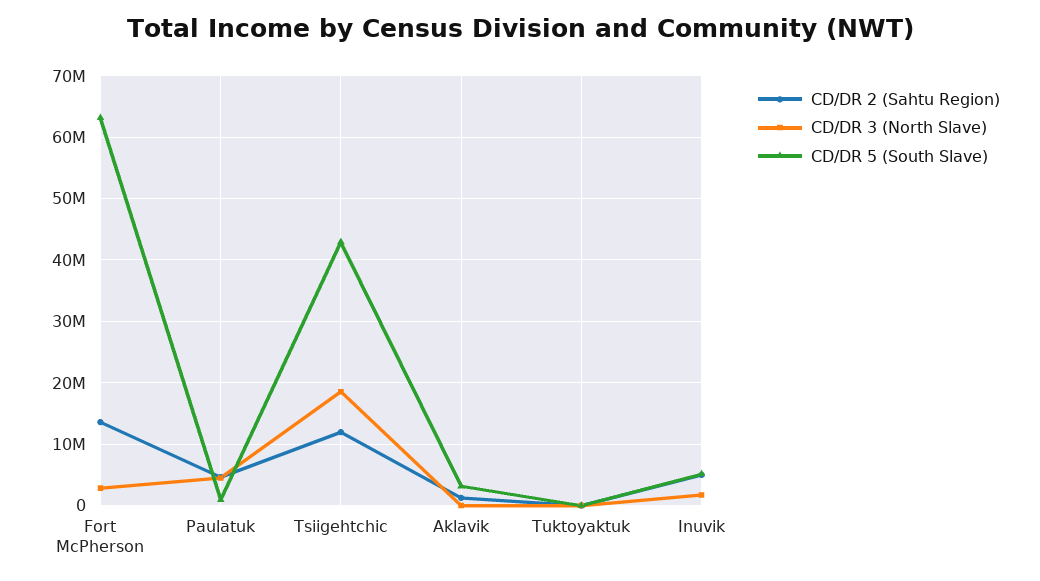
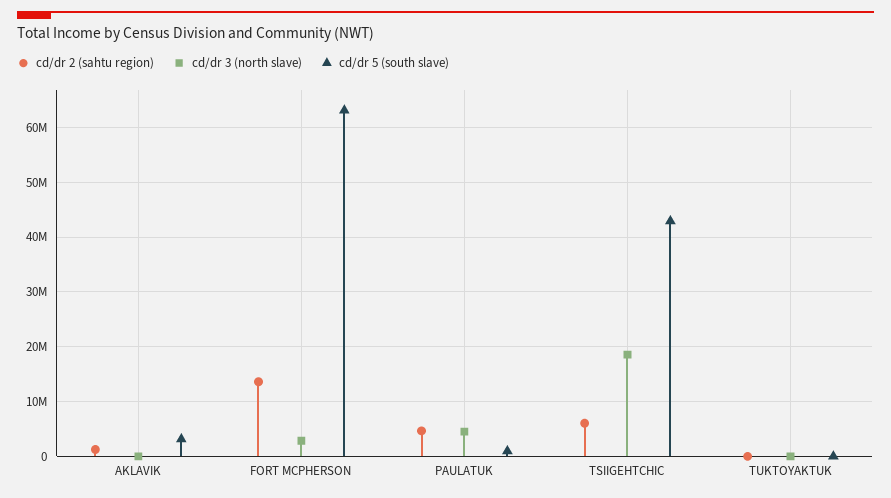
CD/DR 2 (Sahtu Region), Tsiigehtchic: 12000000 -> 6000000
CD/DR 2 (Sahtu Region), Inuvik: 5000000 -> none
CD/DR 3 (North Slave), Inuvik: 2000000 -> none
CD/DR 5 (South Slave), Inuvik: 5000000 -> none

